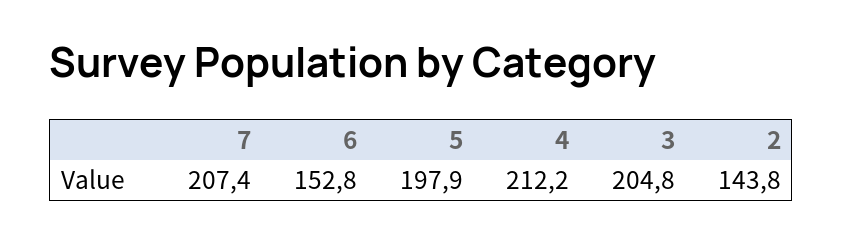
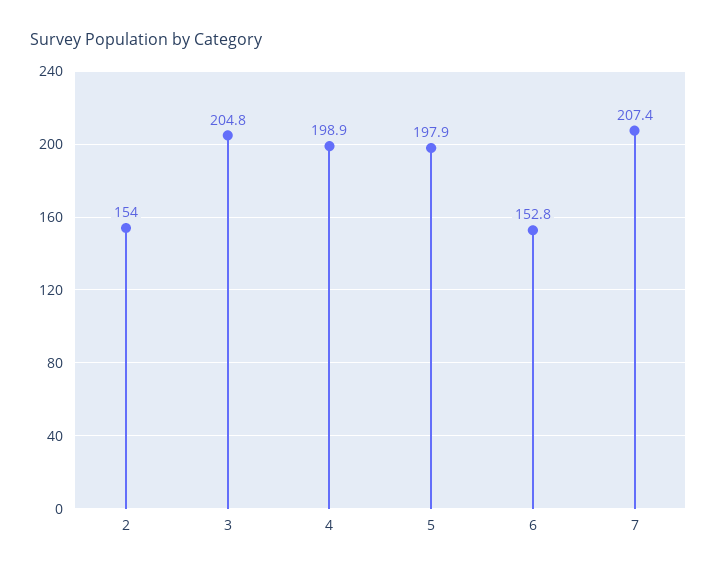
4: 212.2 -> 198.9
2: 143.8 -> 154

